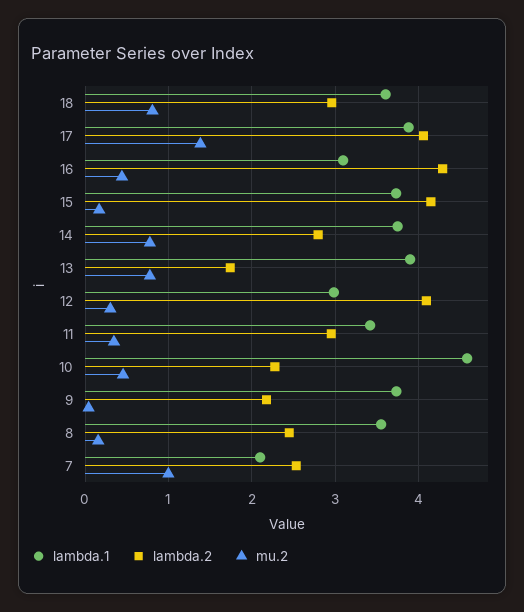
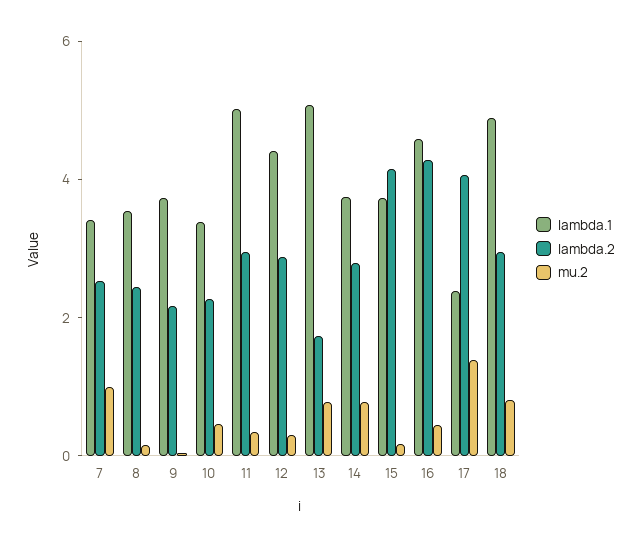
lambda.1, 18: 3.6 -> 5
lambda.1, 17: 3.9 -> 2.5
lambda.1, 16: 3.1 -> 4.5
lambda.1, 13: 3.9 -> 5
lambda.1, 12: 3 -> 4.5
lambda.2, 12: 4.1 -> 3
lambda.1, 11: 3.4 -> 5
lambda.1, 10: 4.6 -> 3.5
lambda.1, 7: 2.1 -> 3.5

